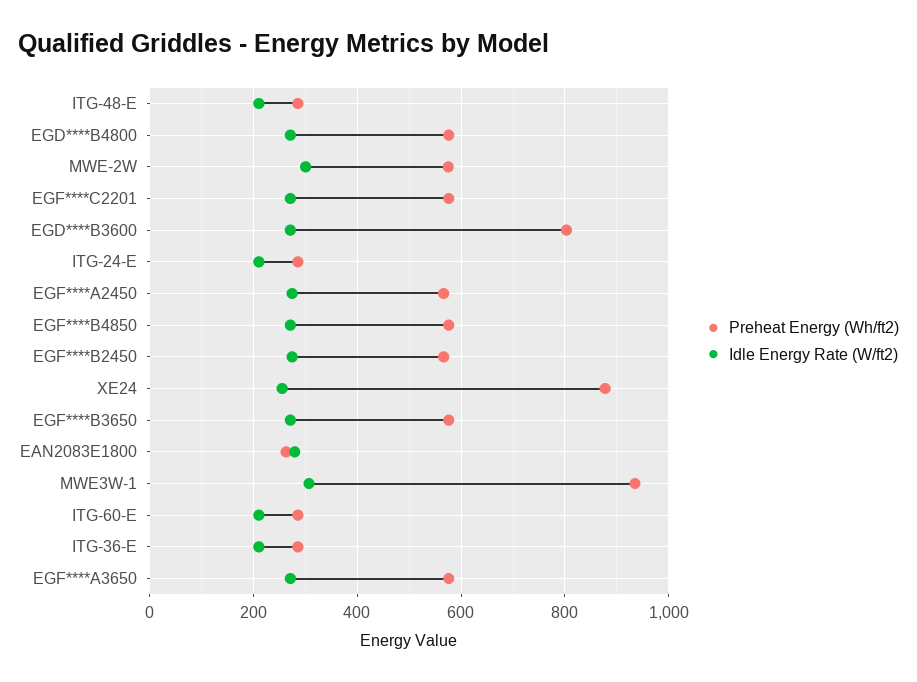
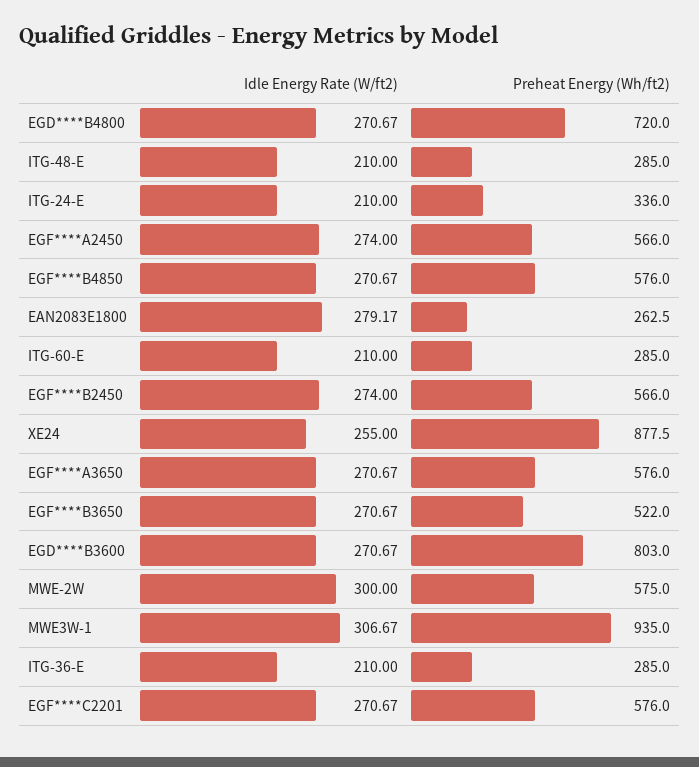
Preheat Energy (Wh/ft2), EGD****B4800: 580 -> 720
Preheat Energy (Wh/ft2), ITG-24-E: 280 -> 336
Preheat Energy (Wh/ft2), EGF****B3650: 580 -> 522

